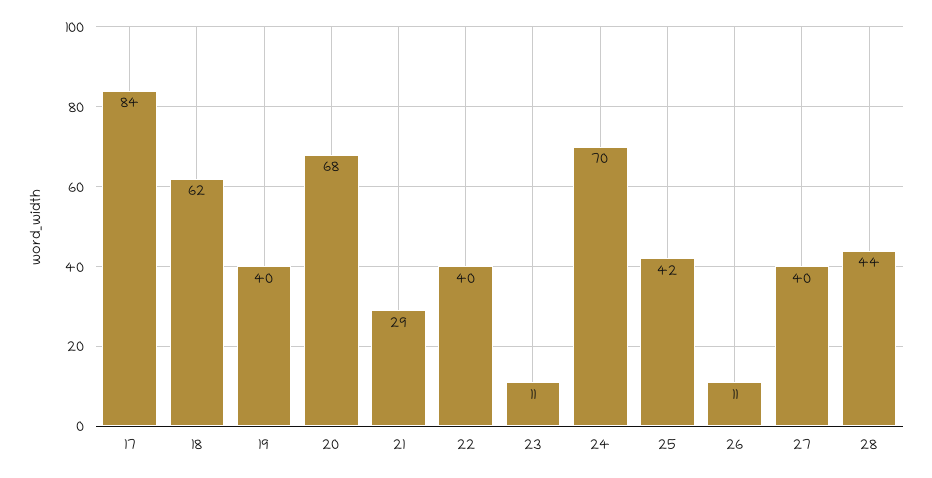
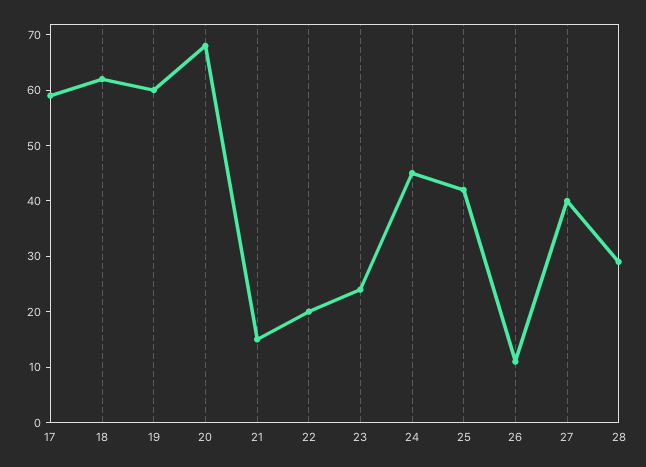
17: 84 -> 60
19: 40 -> 60
21: 29 -> 15
22: 40 -> 20
23: 11 -> 25
24: 70 -> 45
28: 44 -> 30

